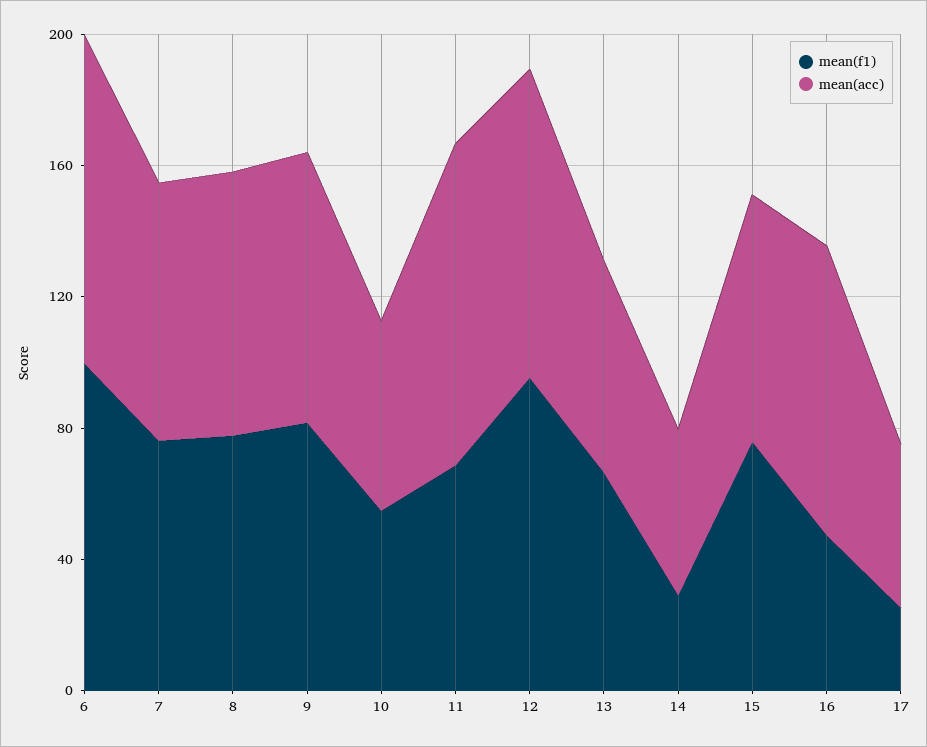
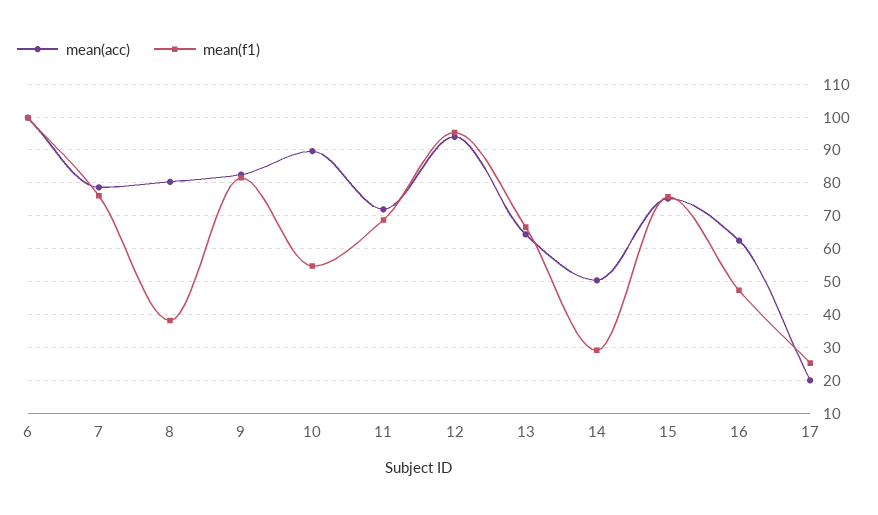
mean(f1), 8: 80 -> 38
mean(acc), 10: 60 -> 90
mean(acc), 11: 100 -> 72
mean(acc), 16: 90 -> 62
mean(acc), 17: 50 -> 20

